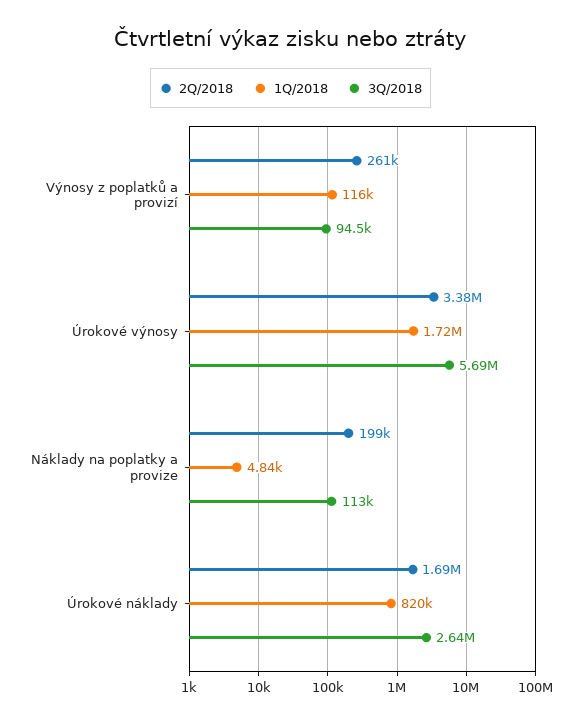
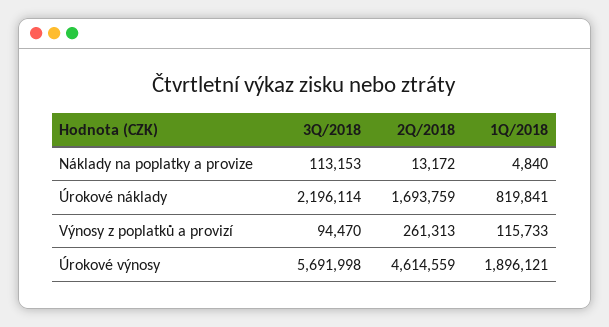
2Q/2018, Úrokové výnosy: 3380000 -> 4614559
1Q/2018, Úrokové výnosy: 1720000 -> 1896121
2Q/2018, Náklady na poplatky a provize: 199000 -> 13172
3Q/2018, Úrokové náklady: 2640000 -> 2196114

